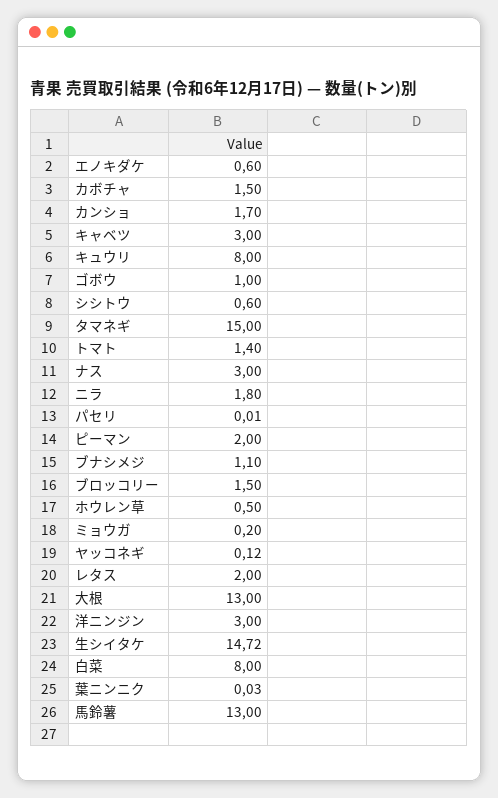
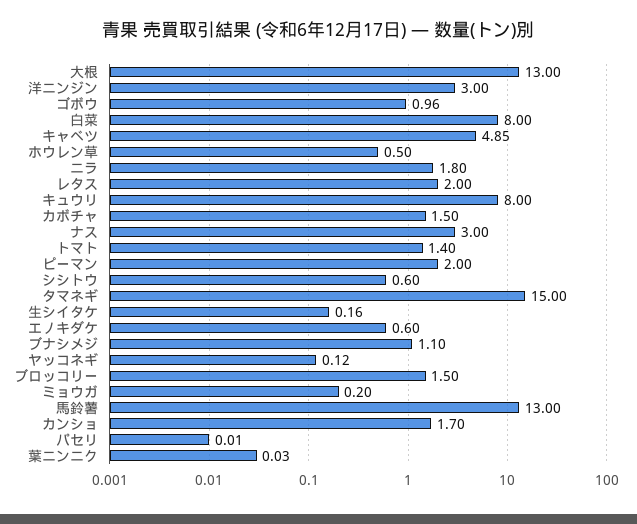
キャベツ: 3 -> 4.85
ゴボウ: 1 -> 0.96
生シイタケ: 14.72 -> 0.16

